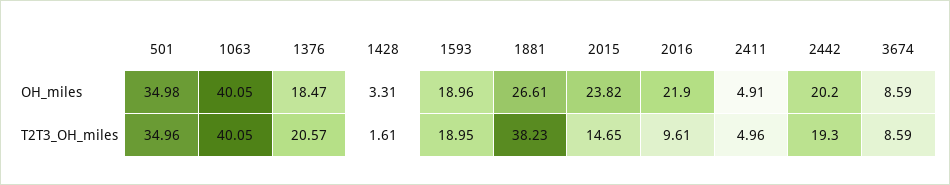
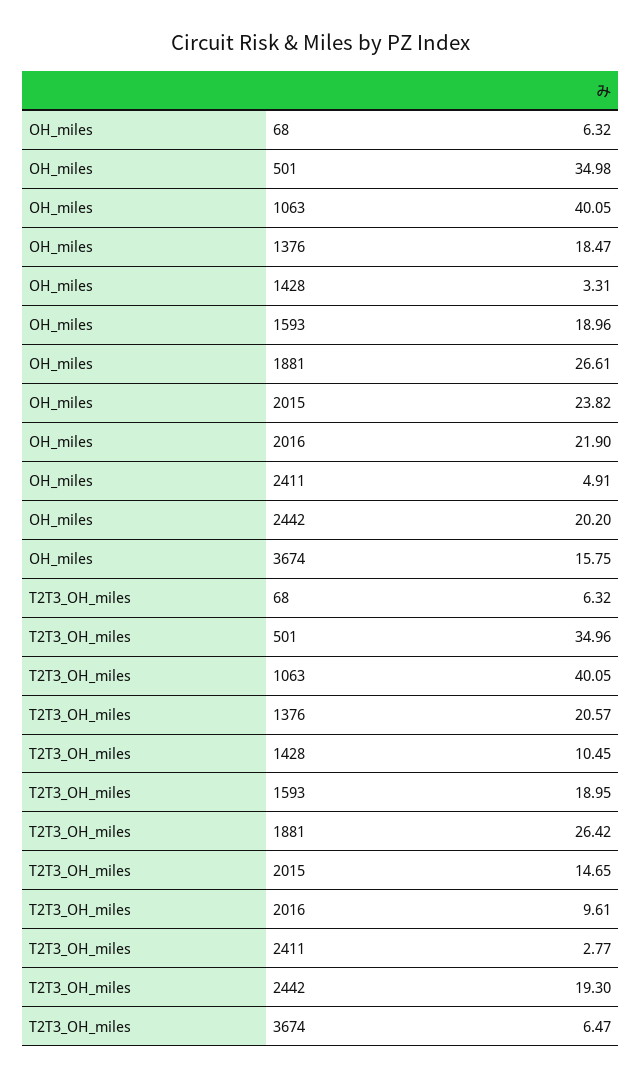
3674, OH_miles: 8.59 -> 15.75
1428, T2T3_OH_miles: 1.61 -> 10.45
1881, T2T3_OH_miles: 38.23 -> 26.42
2411, T2T3_OH_miles: 4.96 -> 2.77
3674, T2T3_OH_miles: 8.59 -> 6.47
68, OH_miles: none -> 6.32
68, T2T3_OH_miles: none -> 6.32

